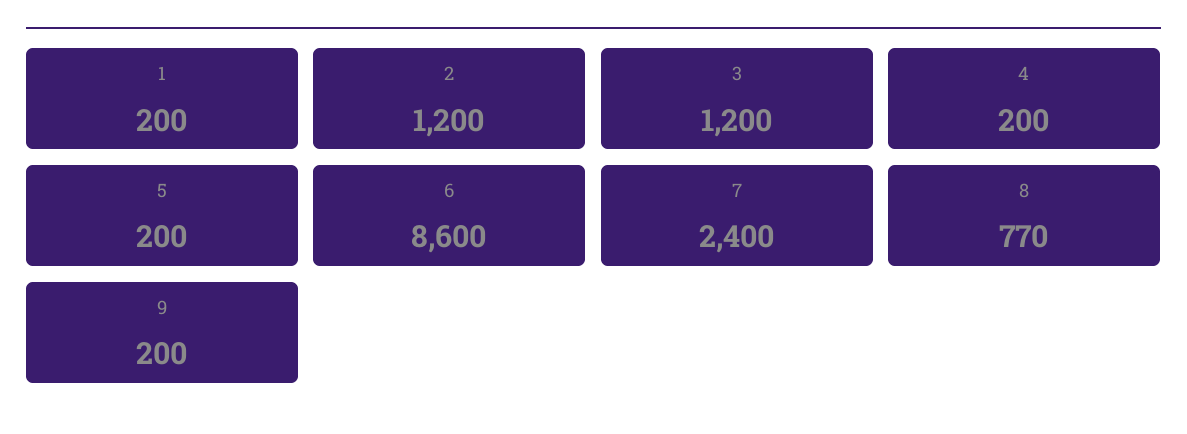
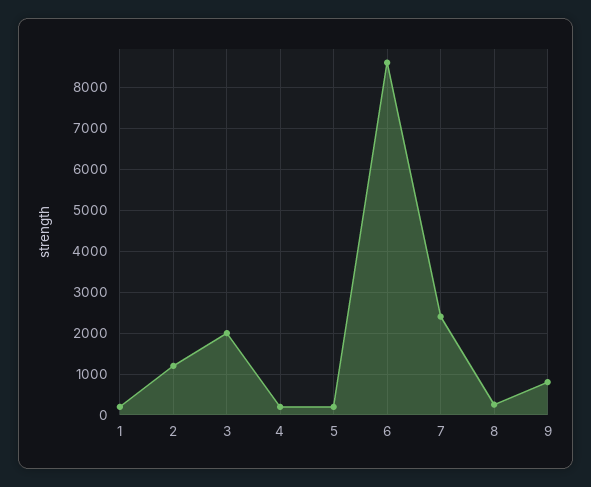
3: 1200 -> 2000
8: 770 -> 200
9: 200 -> 800

